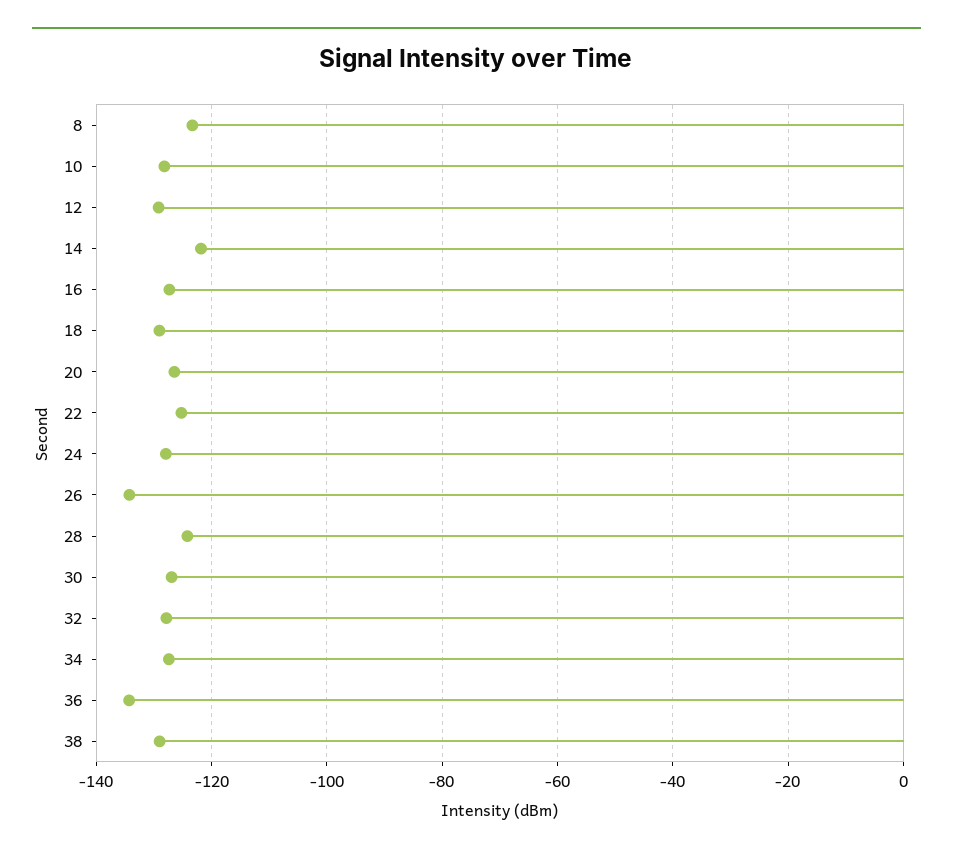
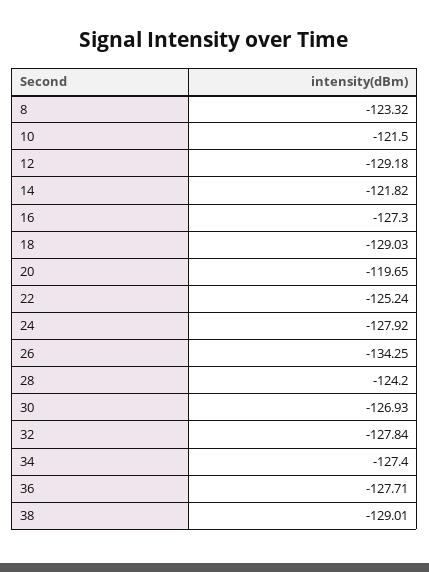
10: -128 -> -121.5
20: -126 -> -119.65
36: -134 -> -127.71

